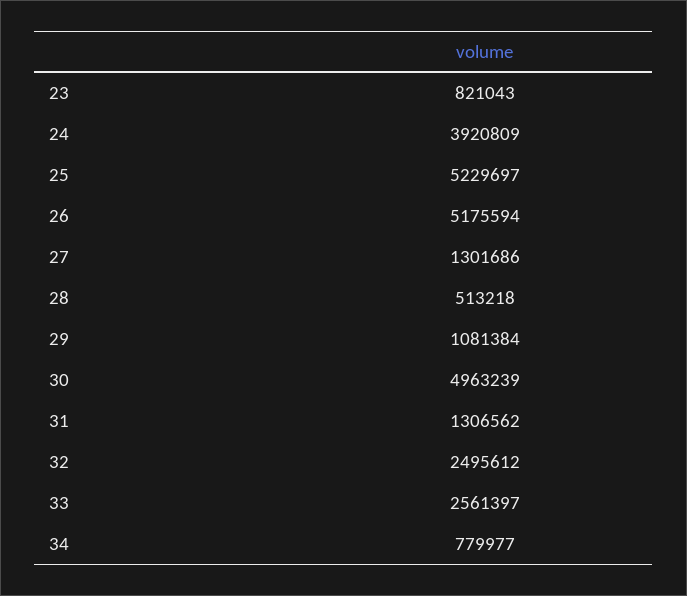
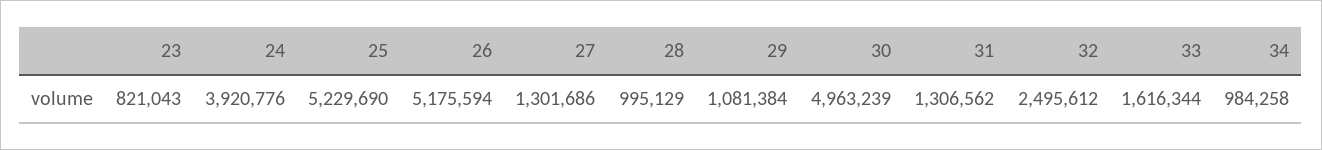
24: 3920809 -> 3920776
25: 5229697 -> 5229690
28: 513218 -> 995129
33: 2561397 -> 1616344
34: 779977 -> 984258

